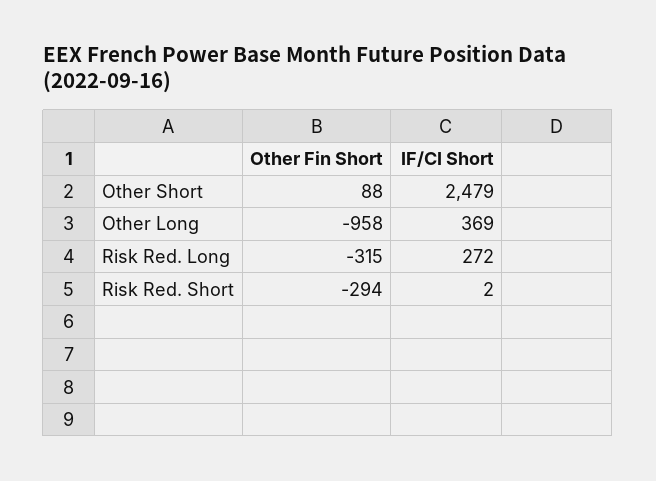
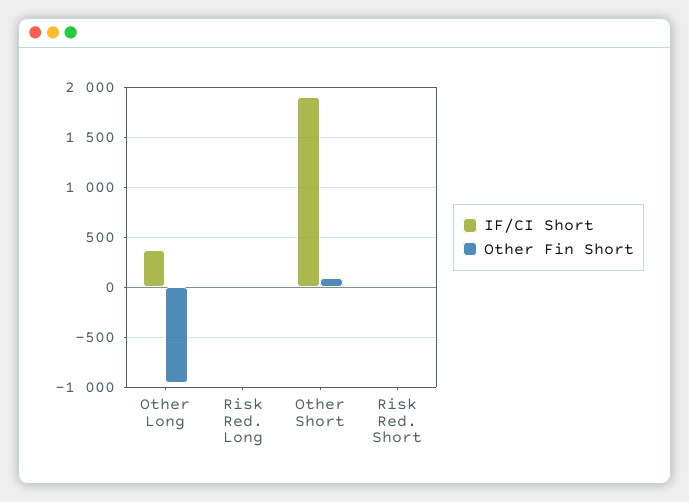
IF/CI Short, Other Short: 2479 -> 1900
Other Fin Short, Risk Red. Long: -315 -> 0
IF/CI Short, Risk Red. Long: 272 -> 0
Other Fin Short, Risk Red. Short: -294 -> 0

